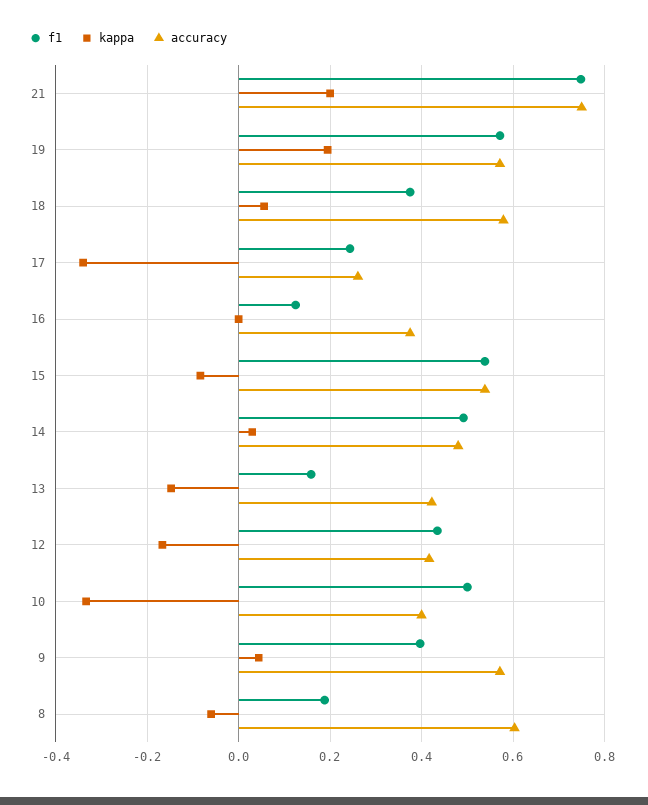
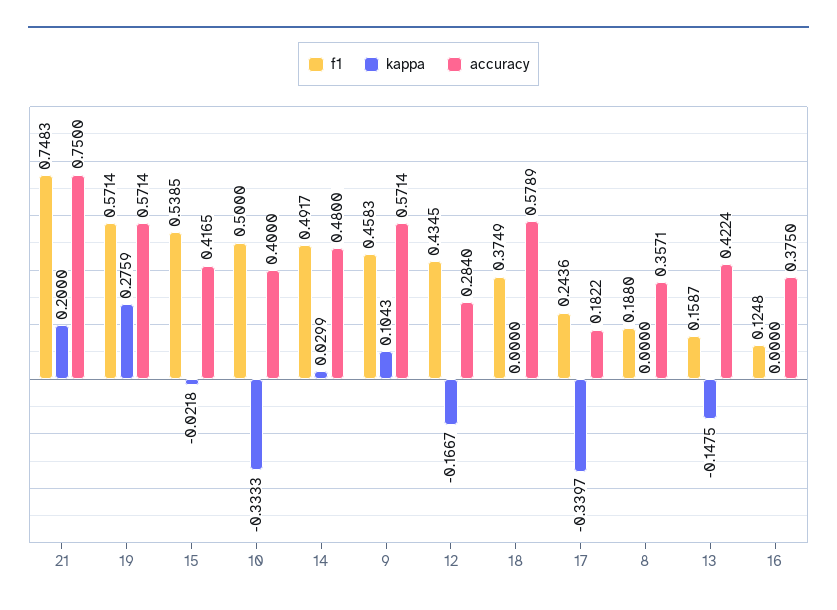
kappa, 19: 0.2 -> 0.2759
kappa, 18: 0.06 -> 0
accuracy, 17: 0.26 -> 0.1822
kappa, 15: -0.08 -> -0.0218
accuracy, 15: 0.54 -> 0.4165
accuracy, 12: 0.42 -> 0.284
f1, 9: 0.4 -> 0.4583
kappa, 9: 0.04 -> 0.1043
kappa, 8: -0.06 -> 0
accuracy, 8: 0.6 -> 0.3571

